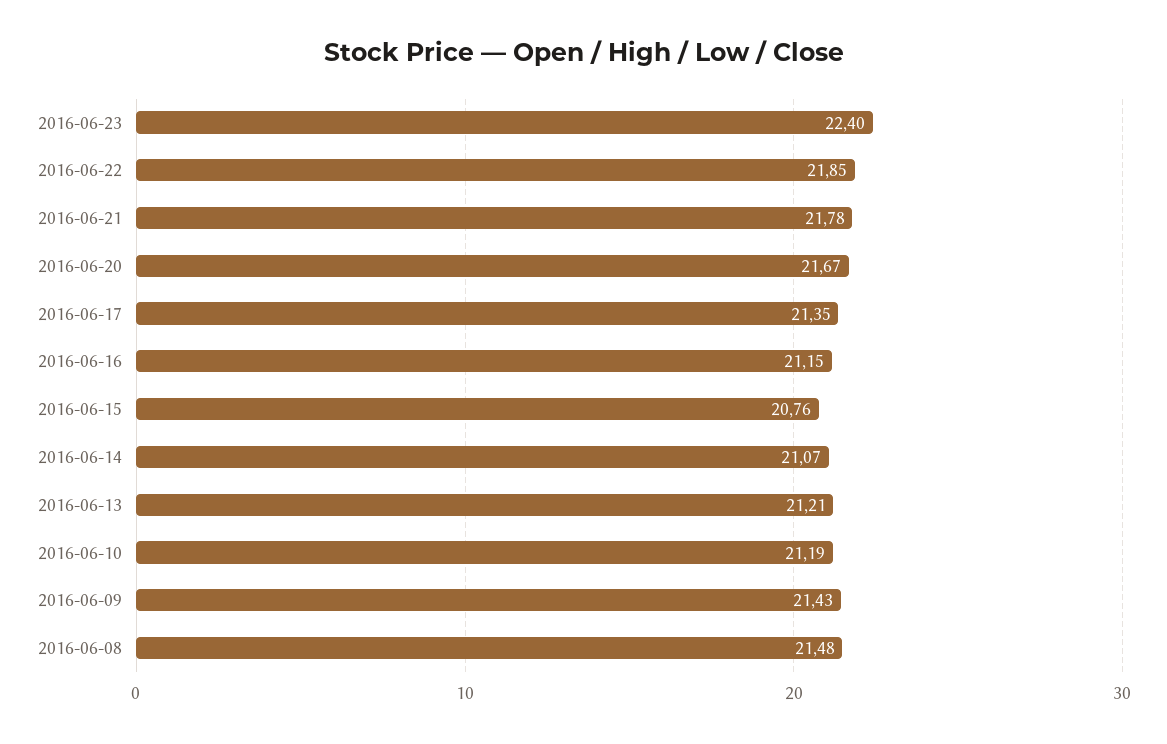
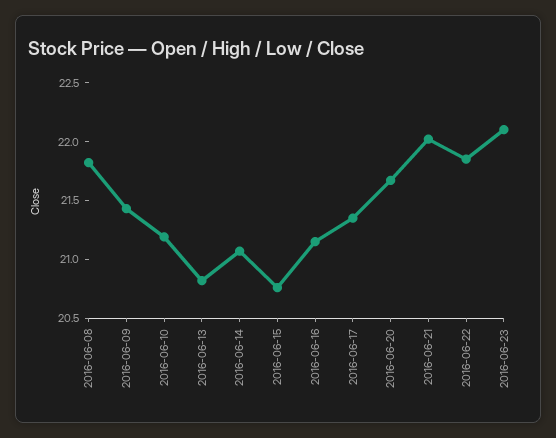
2016-06-23: 22.4 -> 22.1
2016-06-21: 21.78 -> 22
2016-06-13: 21.21 -> 20.8
2016-06-08: 21.48 -> 21.8

